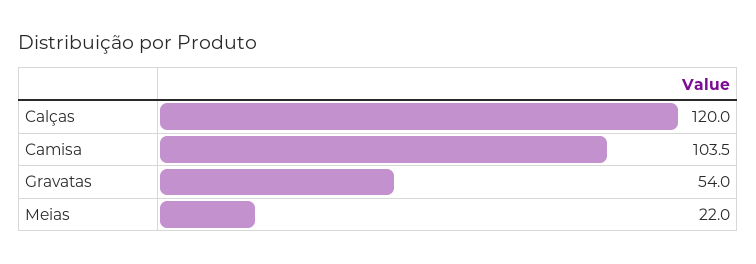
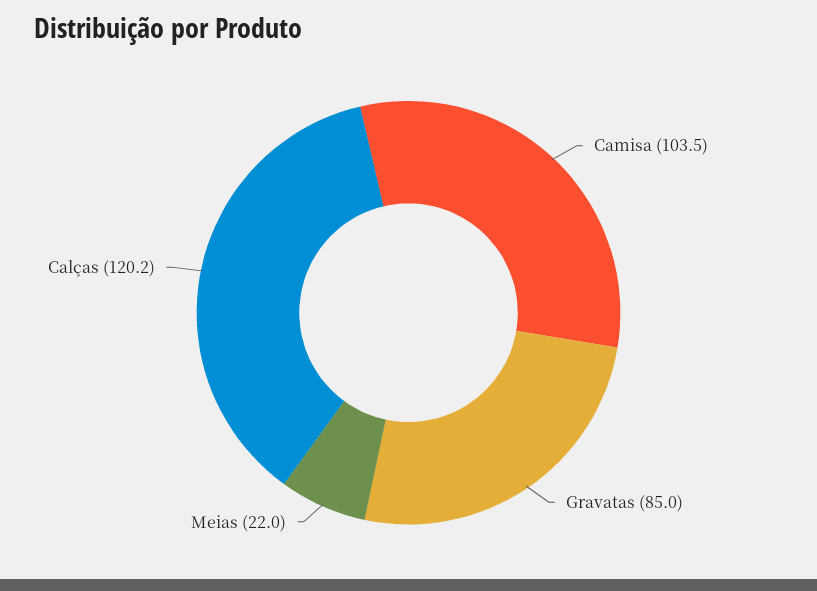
Calças: 120 -> 120.2
Gravatas: 54 -> 85

